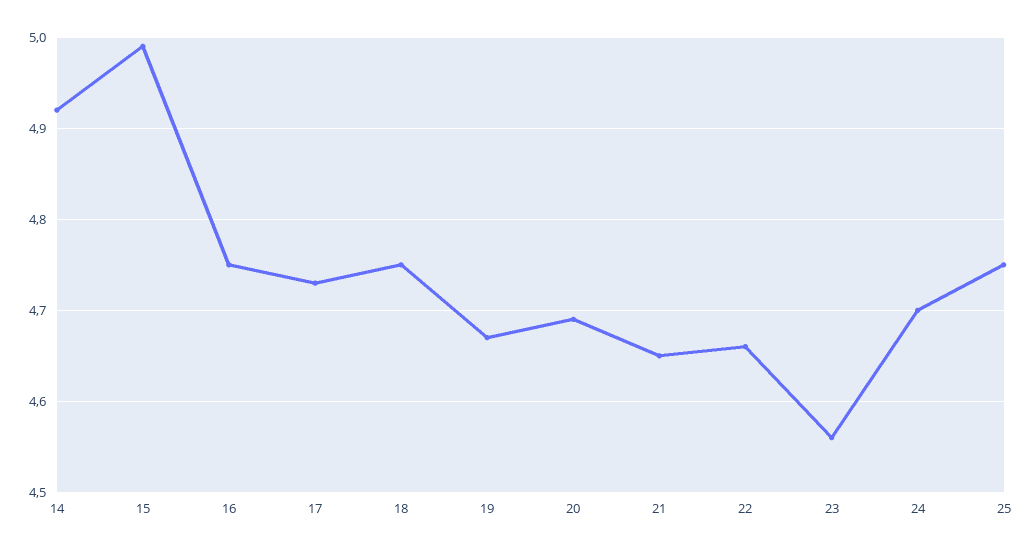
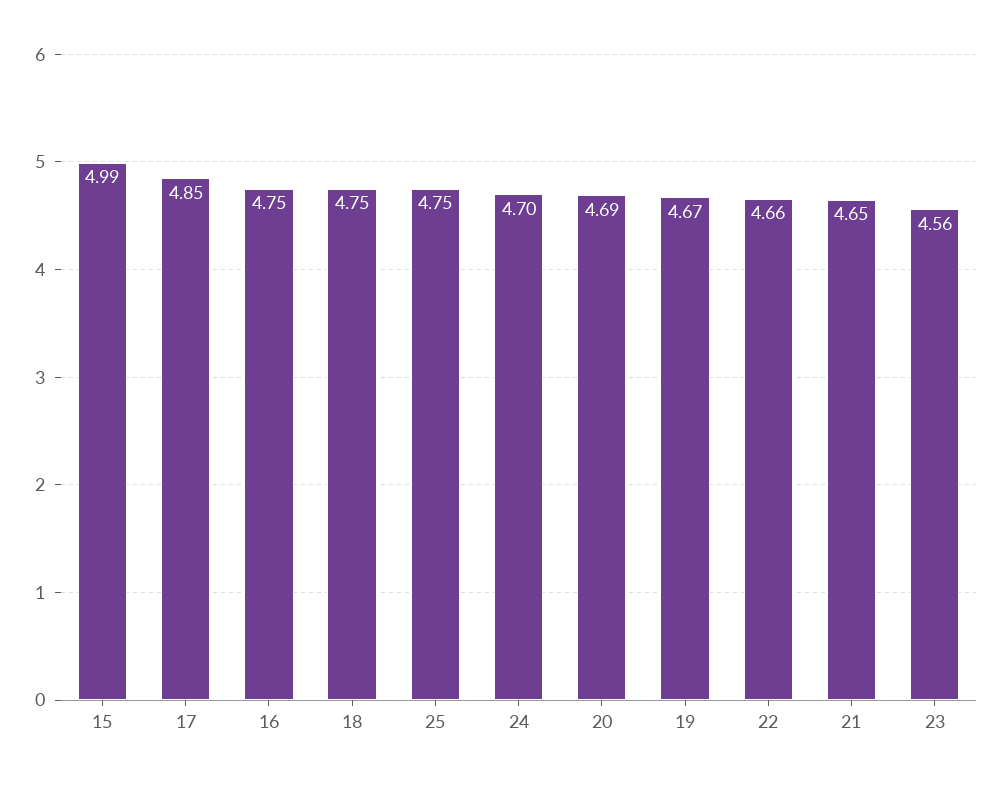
14: 4.92 -> none
17: 4.73 -> 4.85

